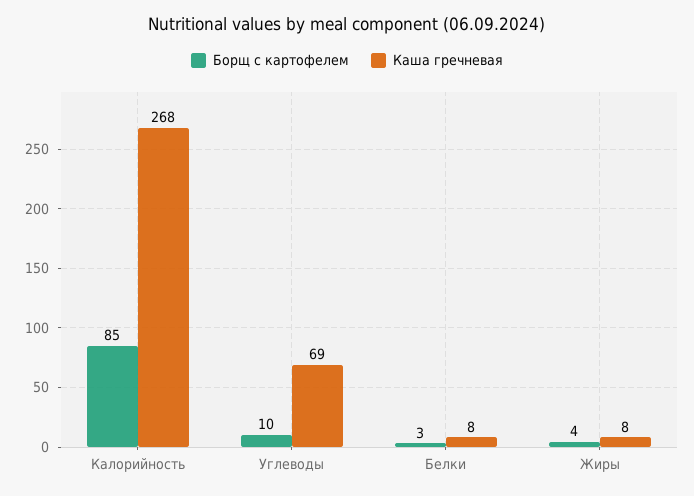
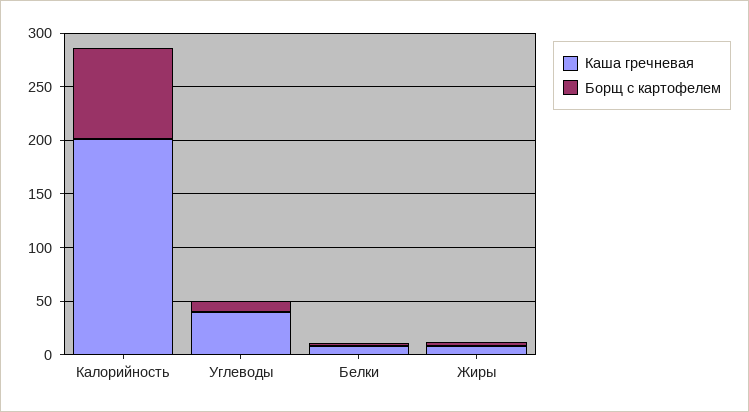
Каша гречневая, Калорийность: 268 -> 200
Каша гречневая, Углеводы: 69 -> 40

